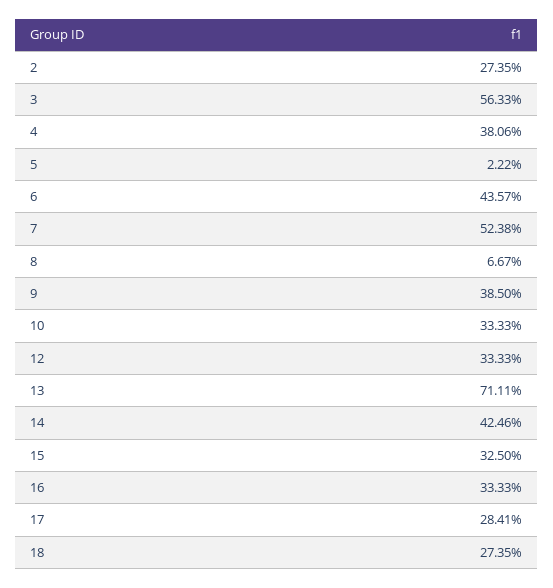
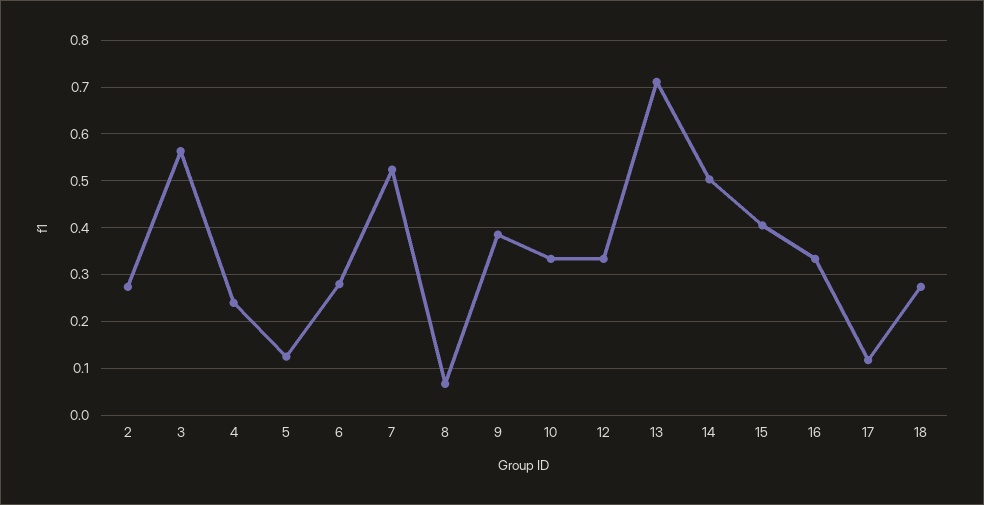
4: 0.3806 -> 0.24
5: 0.0222 -> 0.12
6: 0.4357 -> 0.28
14: 0.4246 -> 0.5
15: 0.325 -> 0.4
17: 0.2841 -> 0.12

